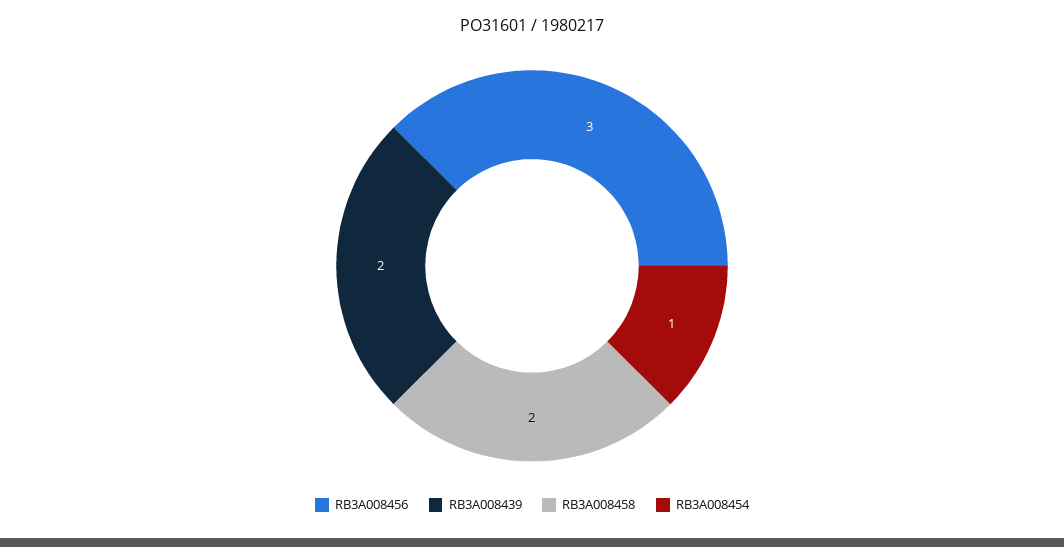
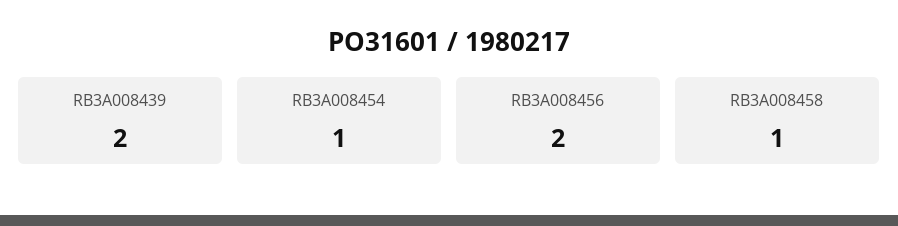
RB3A008456: 3 -> 2
RB3A008458: 2 -> 1

